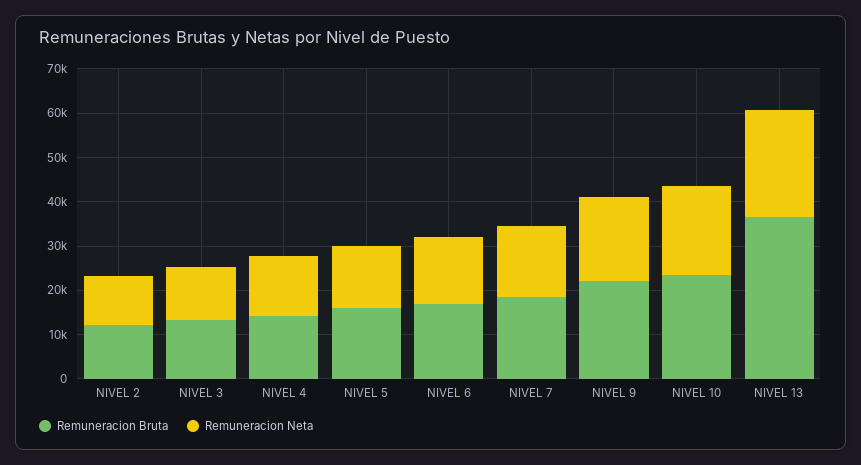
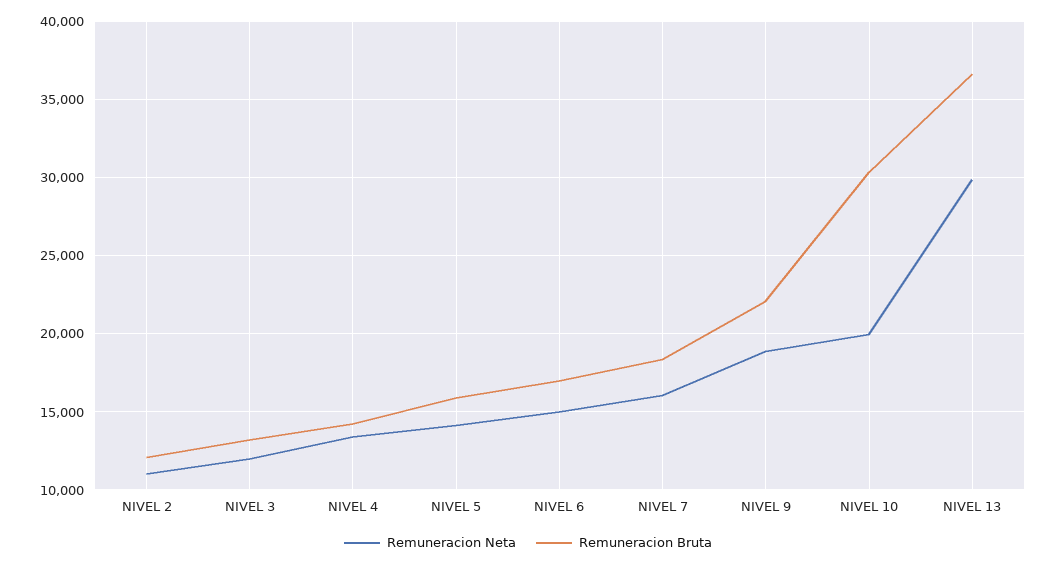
Remuneracion Bruta, NIVEL 10: 24000 -> 30500
Remuneracion Neta, NIVEL 13: 24000 -> 30000

